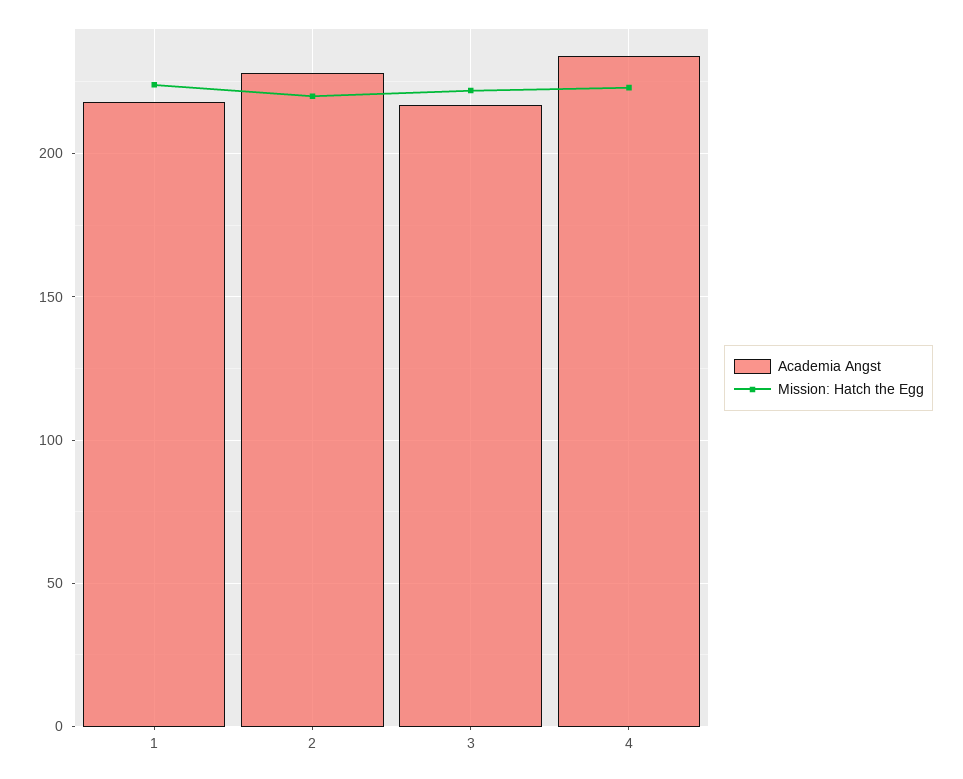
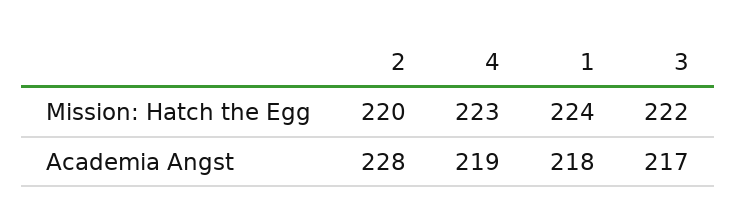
Academia Angst, 4: 235 -> 219

